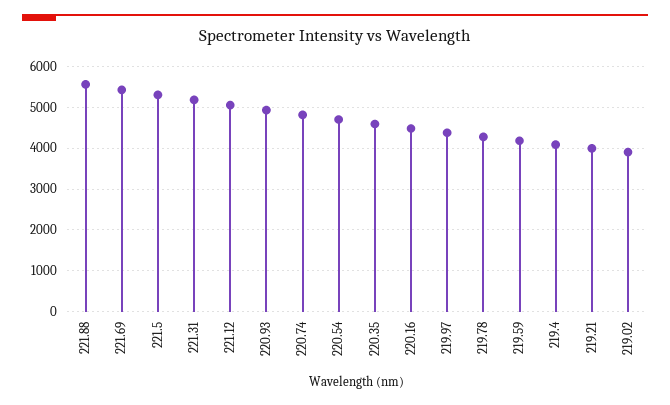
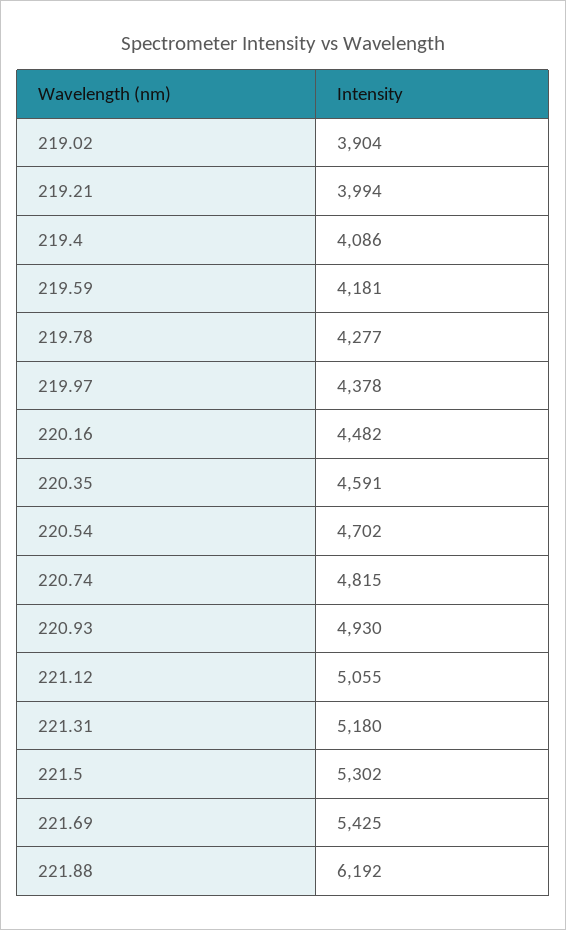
221.88: 5600 -> 6192

